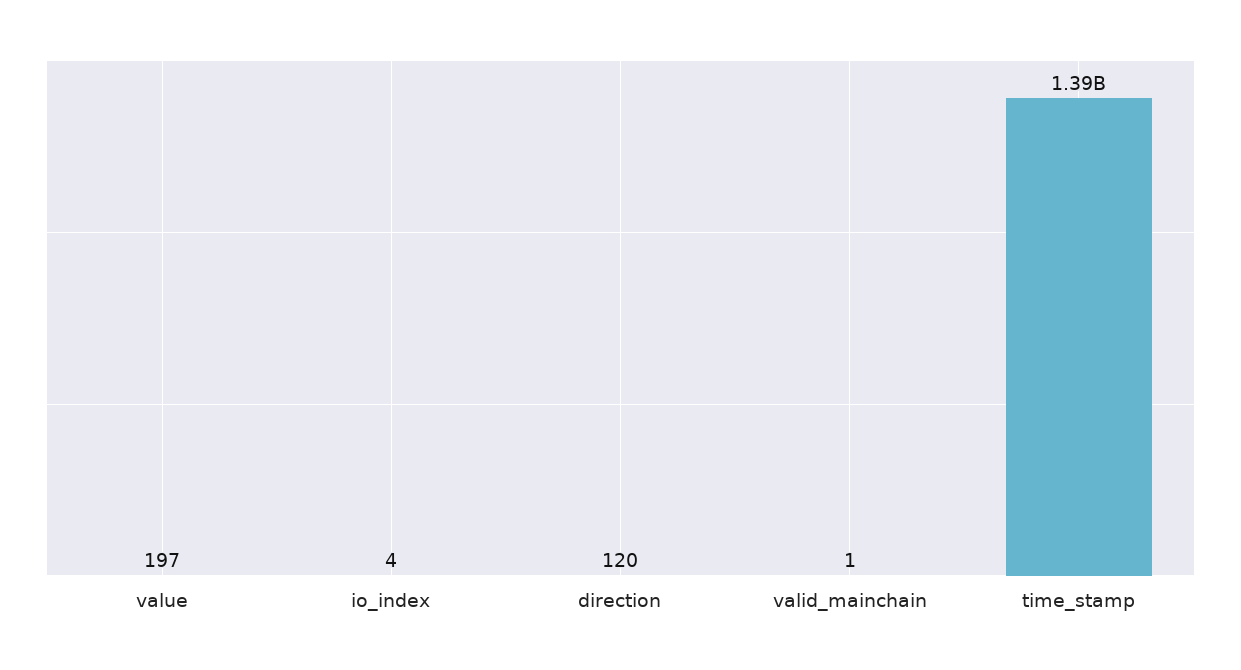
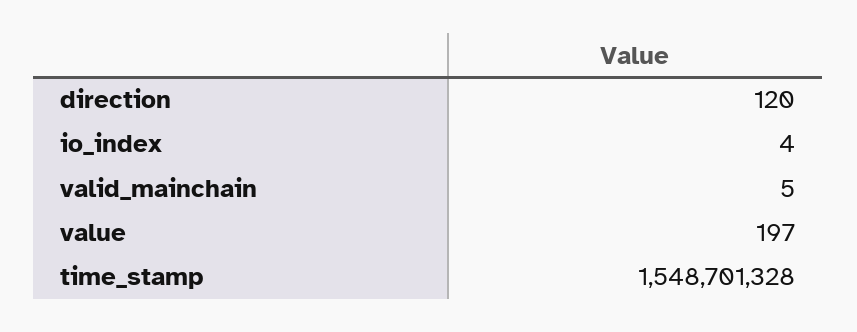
valid_mainchain: 1 -> 5
time_stamp: 1390000000 -> 1548701328

